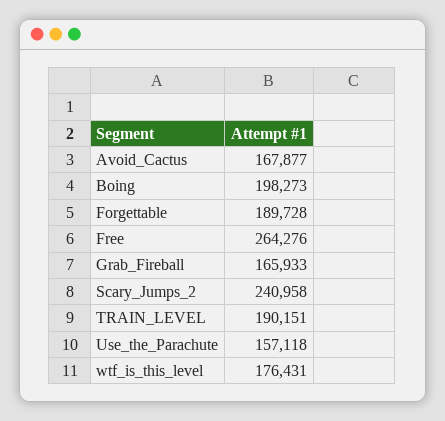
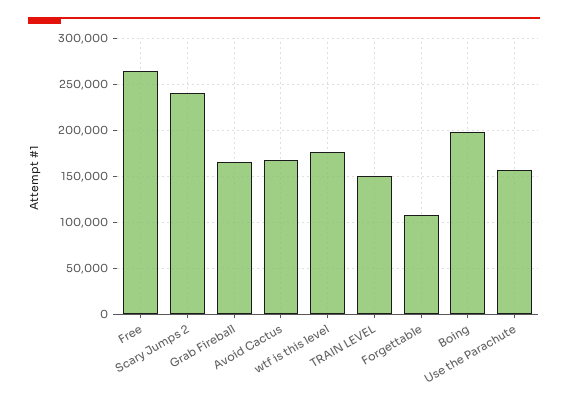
Forgettable: 189728 -> 110000
TRAIN_LEVEL: 190151 -> 150000

